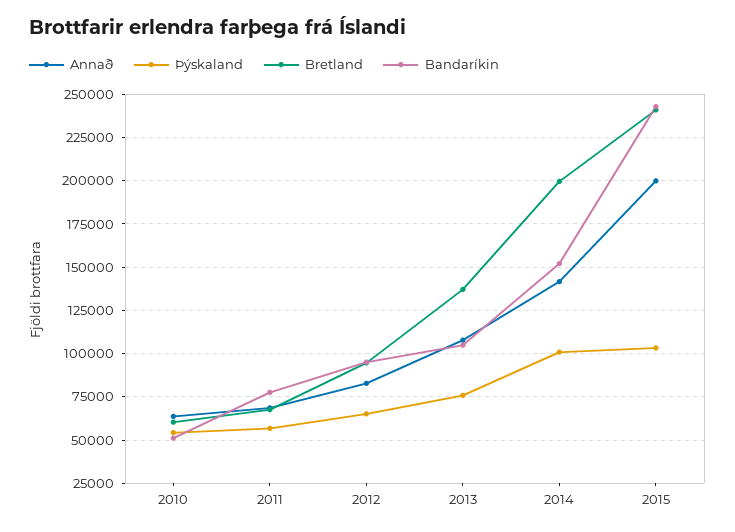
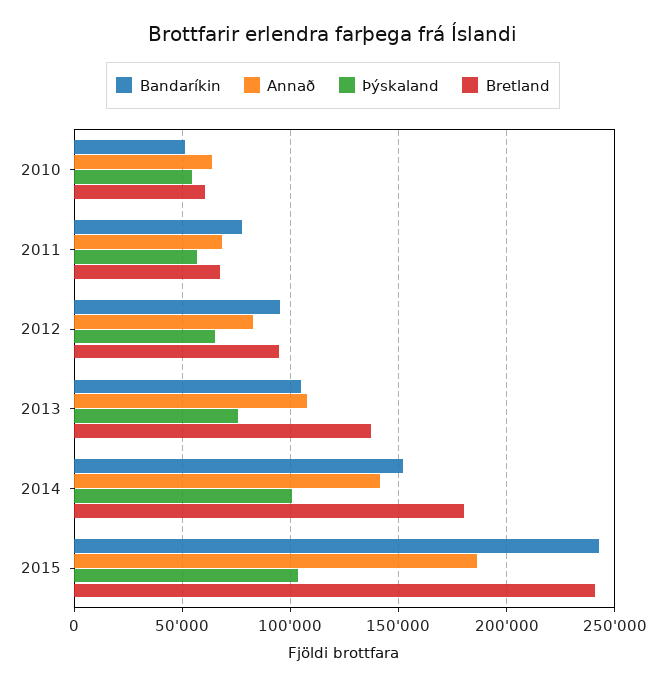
Bretland, 2014: 200000 -> 180000
Annað, 2015: 200000 -> 185000

